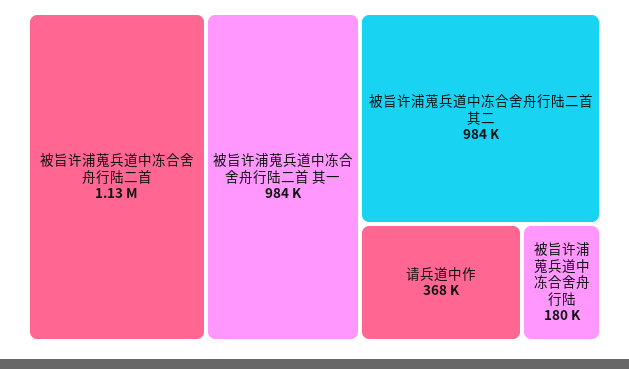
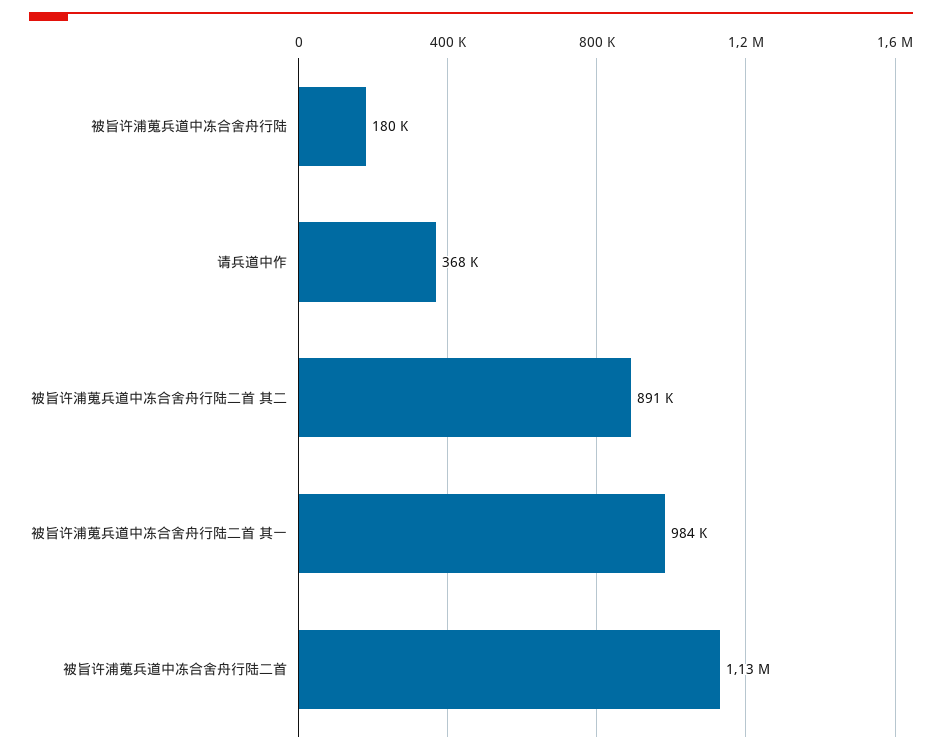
被旨许浦蒐兵道中冻合舍舟行陆二首 其二: 984000 -> 891000

